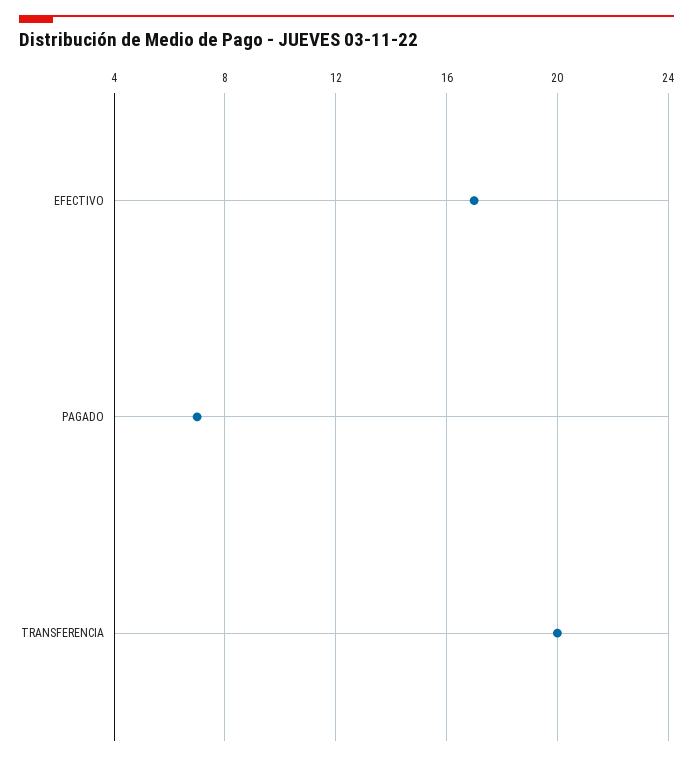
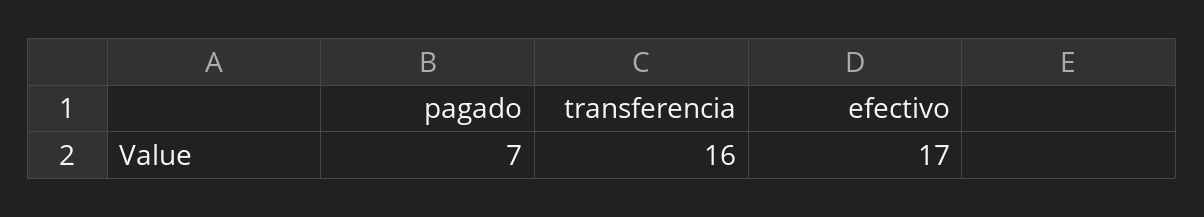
TRANSFERENCIA: 20 -> 16

